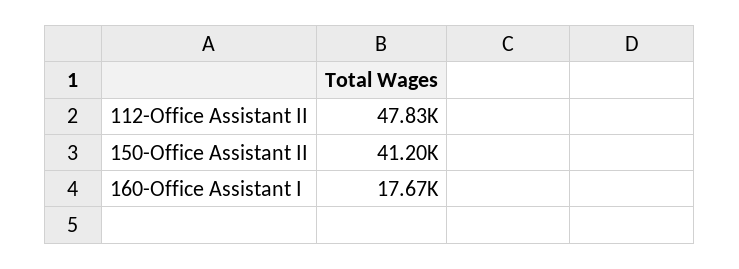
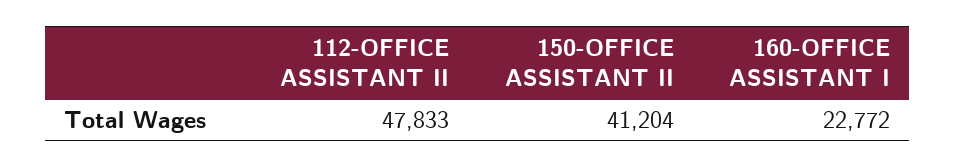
160-Office Assistant I: 17670 -> 22772

